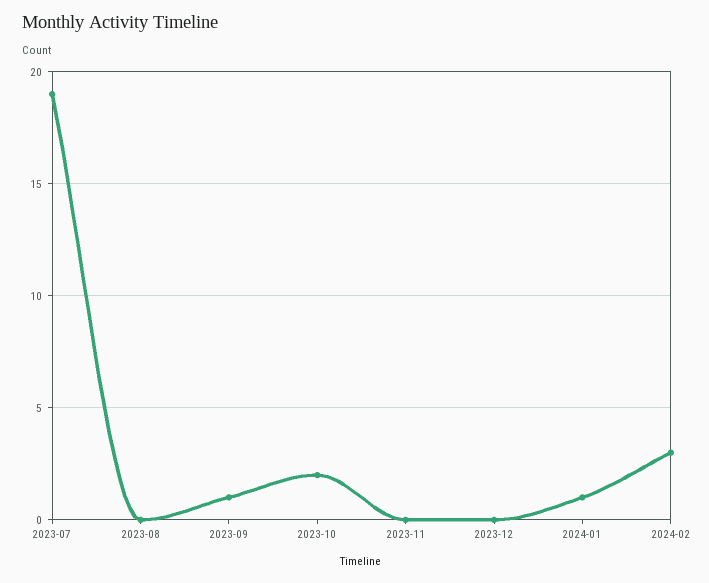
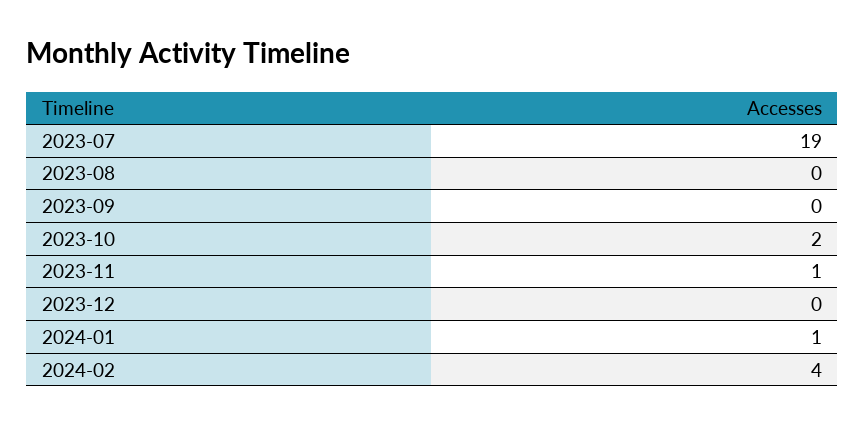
2023-09: 1 -> 0
2023-11: 0 -> 1
2024-02: 3 -> 4

